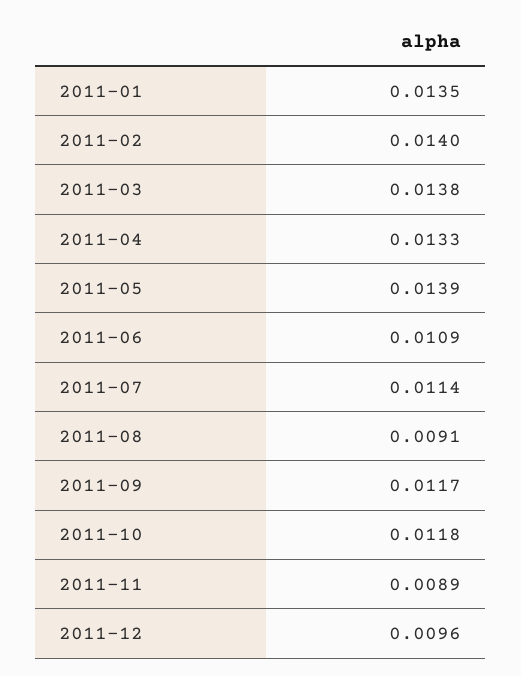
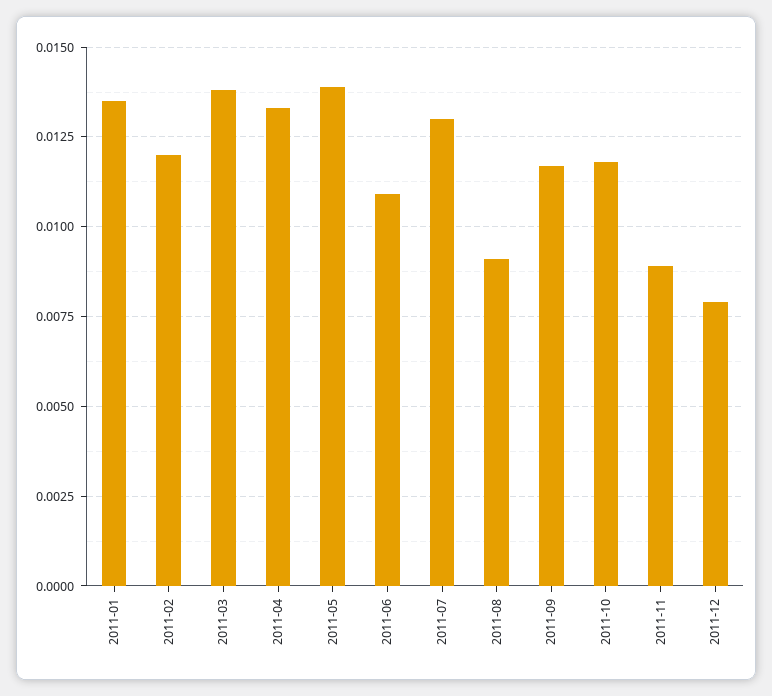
2011-02: 0.014 -> 0.012
2011-07: 0.0114 -> 0.013
2011-12: 0.0096 -> 0.008

